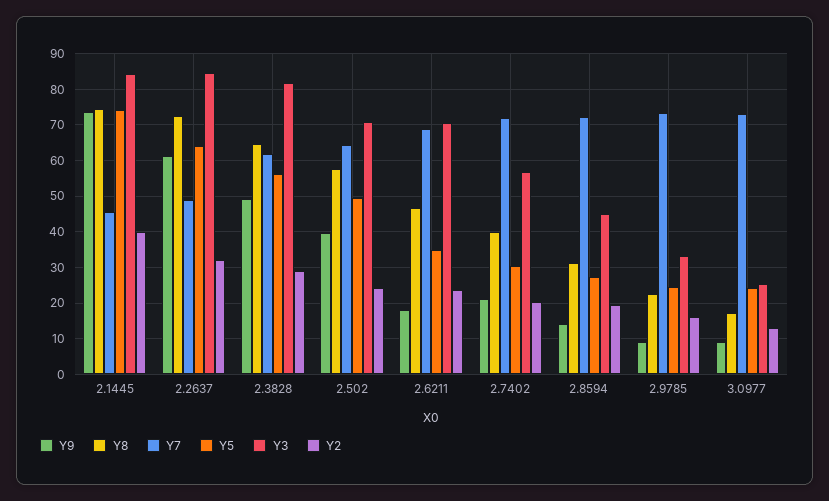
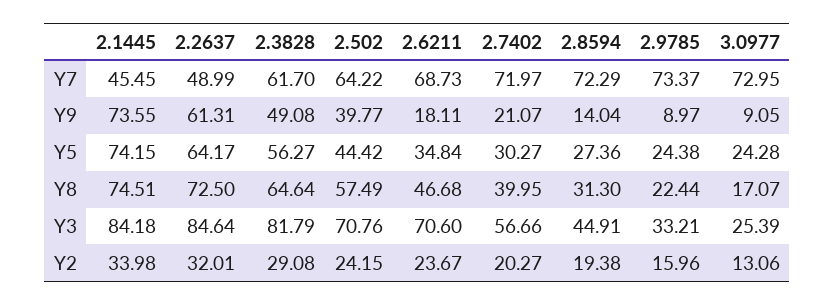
Y2, 2.1445: 40 -> 33.98
Y5, 2.502: 50 -> 44.42

